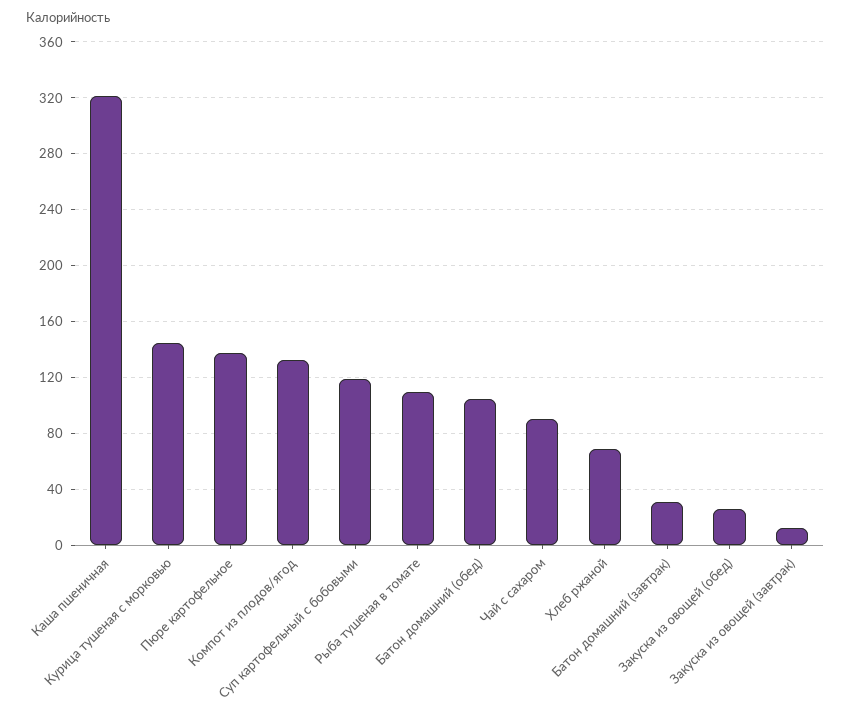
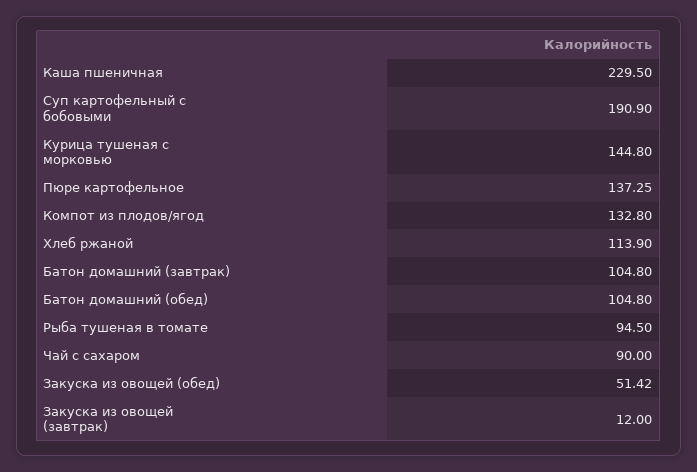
Каша пшеничная: 320 -> 229.5
Суп картофельный с бобовыми: 120 -> 190.9
Рыба тушеная в томате: 110 -> 94.5
Хлеб ржаной: 70 -> 113.9
Батон домашний (завтрак): 30 -> 104.8
Закуска из овощей (обед): 25 -> 51.42

